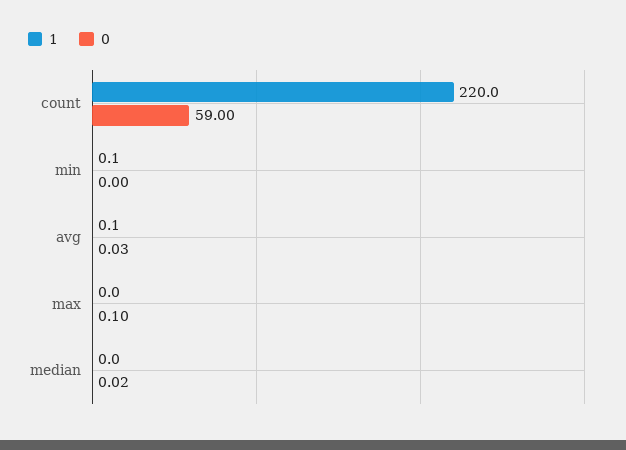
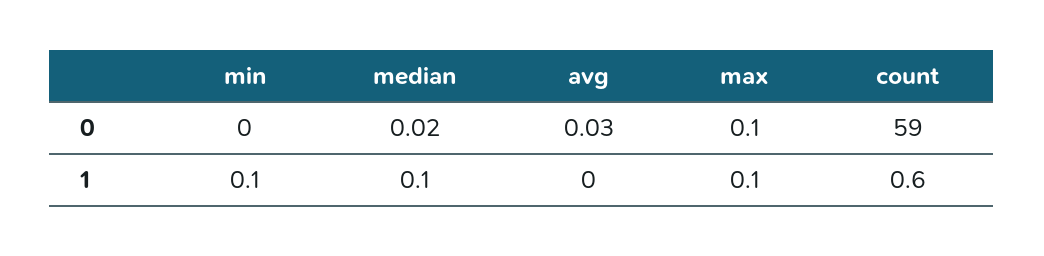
1, count: 220 -> 0.6
1, avg: 0.1 -> 0
1, max: 0 -> 0.1
1, median: 0 -> 0.1

